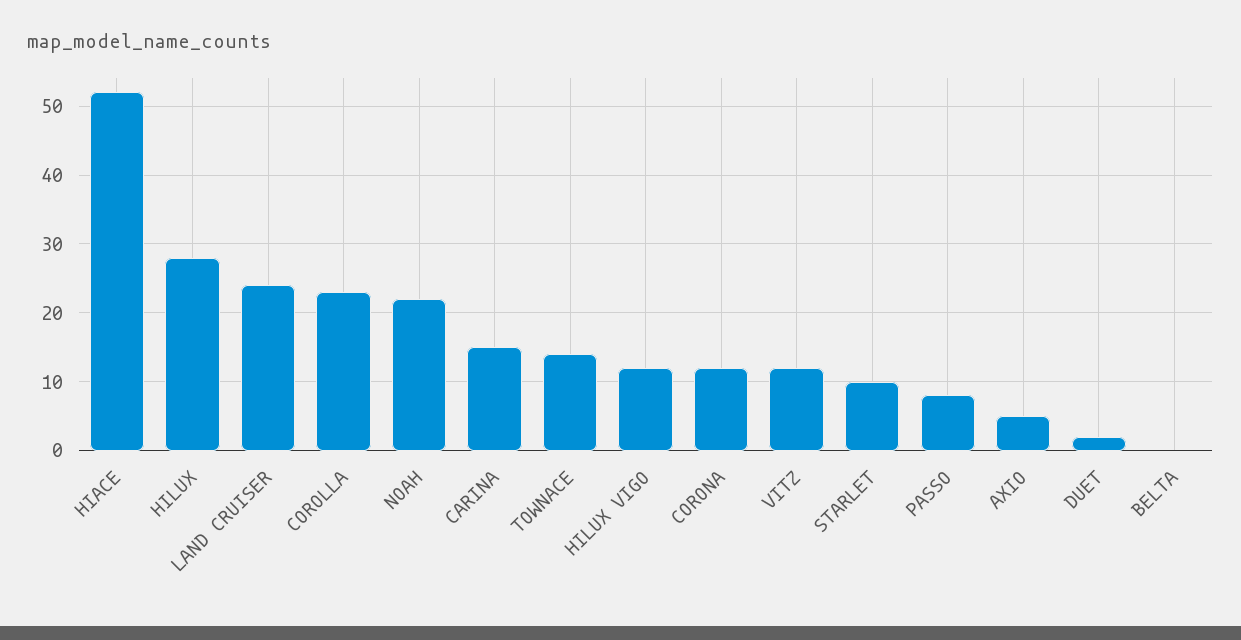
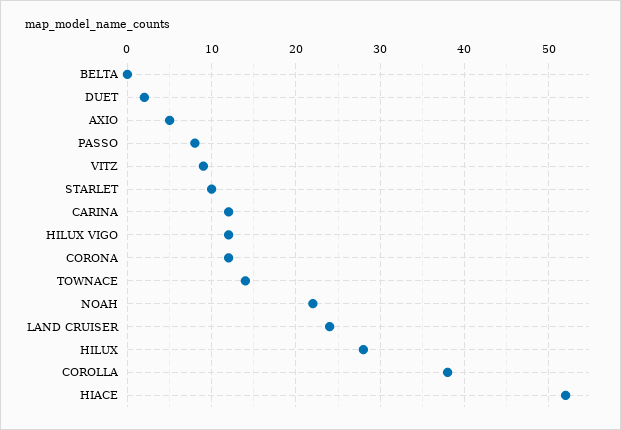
COROLLA: 23 -> 38
CARINA: 15 -> 12
VITZ: 12 -> 9

